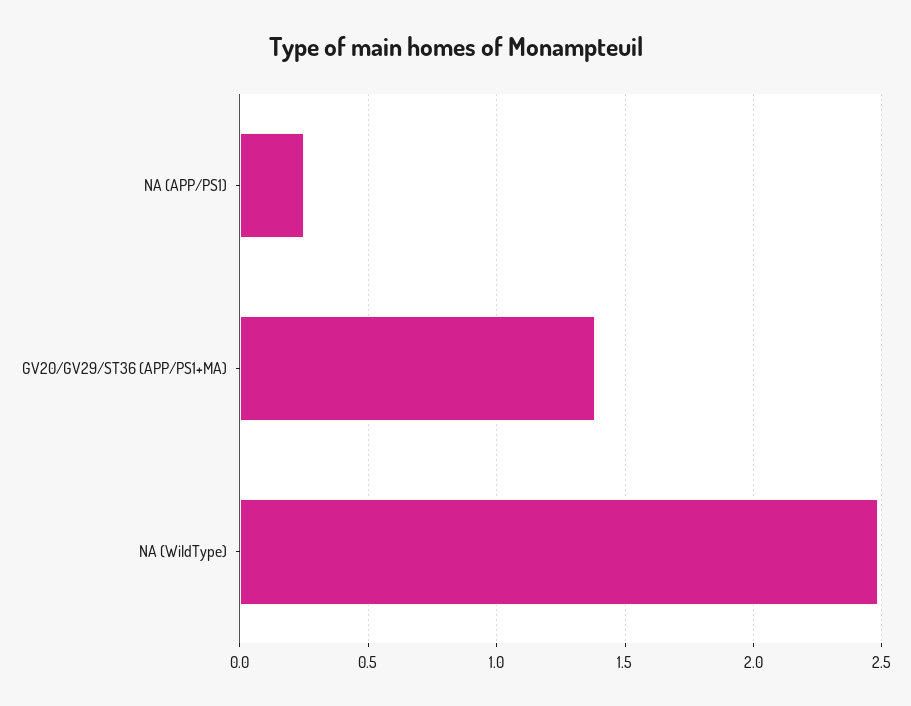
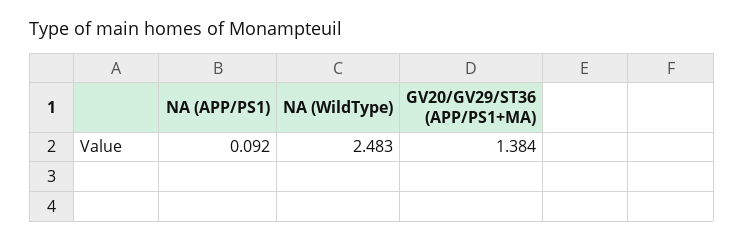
NA (APP/PS1): 0.25 -> 0.092

